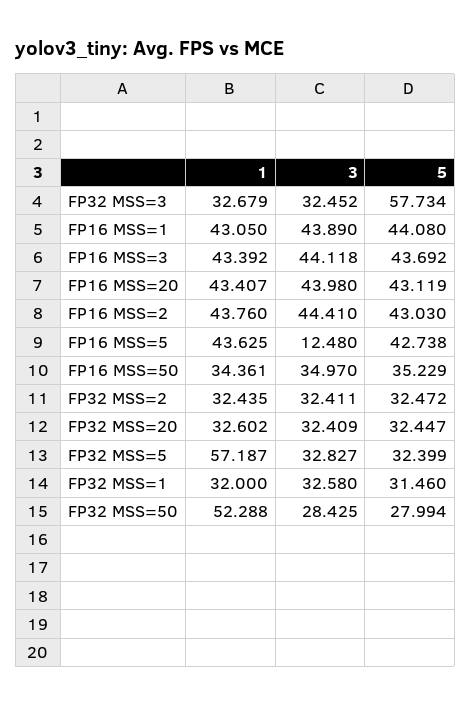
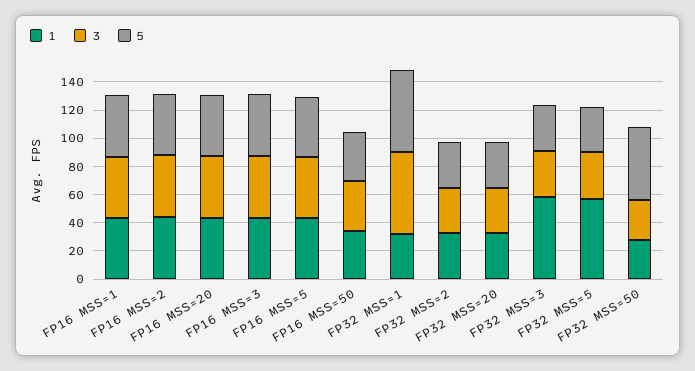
1, FP32 MSS=3: 32.679 -> 60
5, FP32 MSS=3: 57.734 -> 30
3, FP16 MSS=5: 12.48 -> 40
3, FP32 MSS=1: 32.58 -> 60
5, FP32 MSS=1: 31.46 -> 60
1, FP32 MSS=50: 52.288 -> 30
5, FP32 MSS=50: 27.994 -> 50

